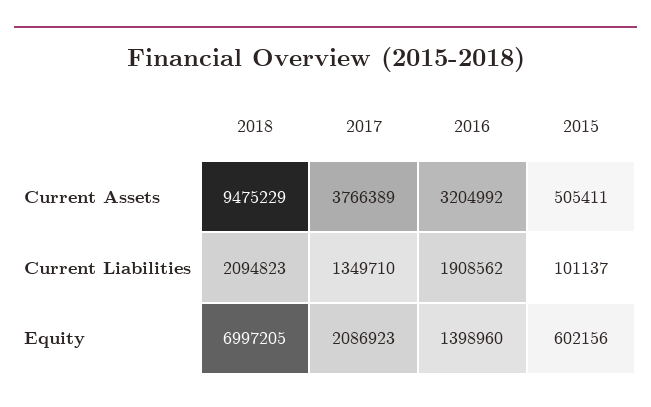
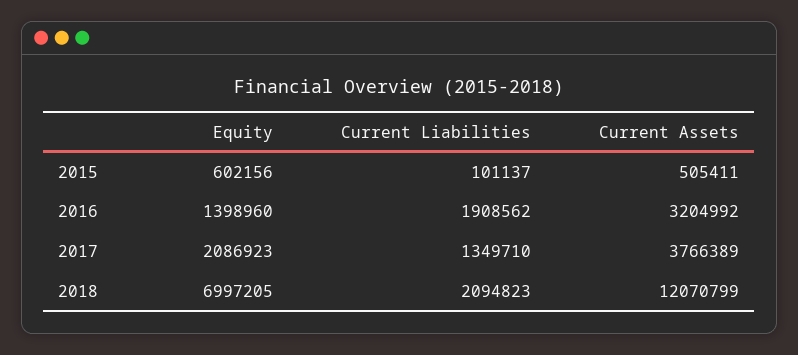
2018, Current Assets: 9475229 -> 12070799

